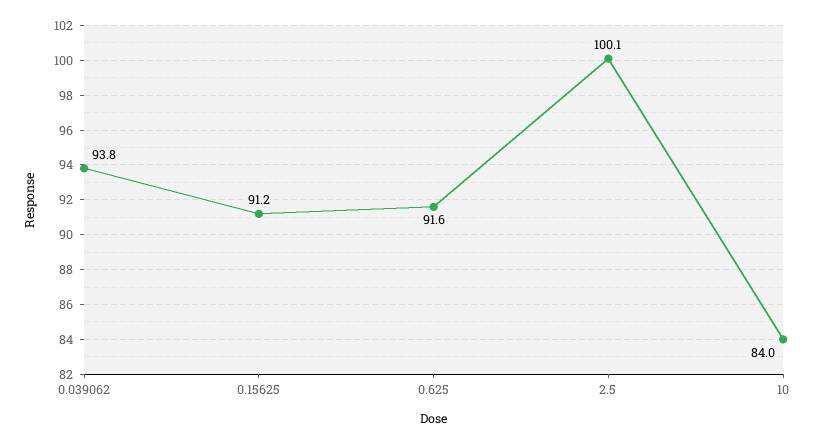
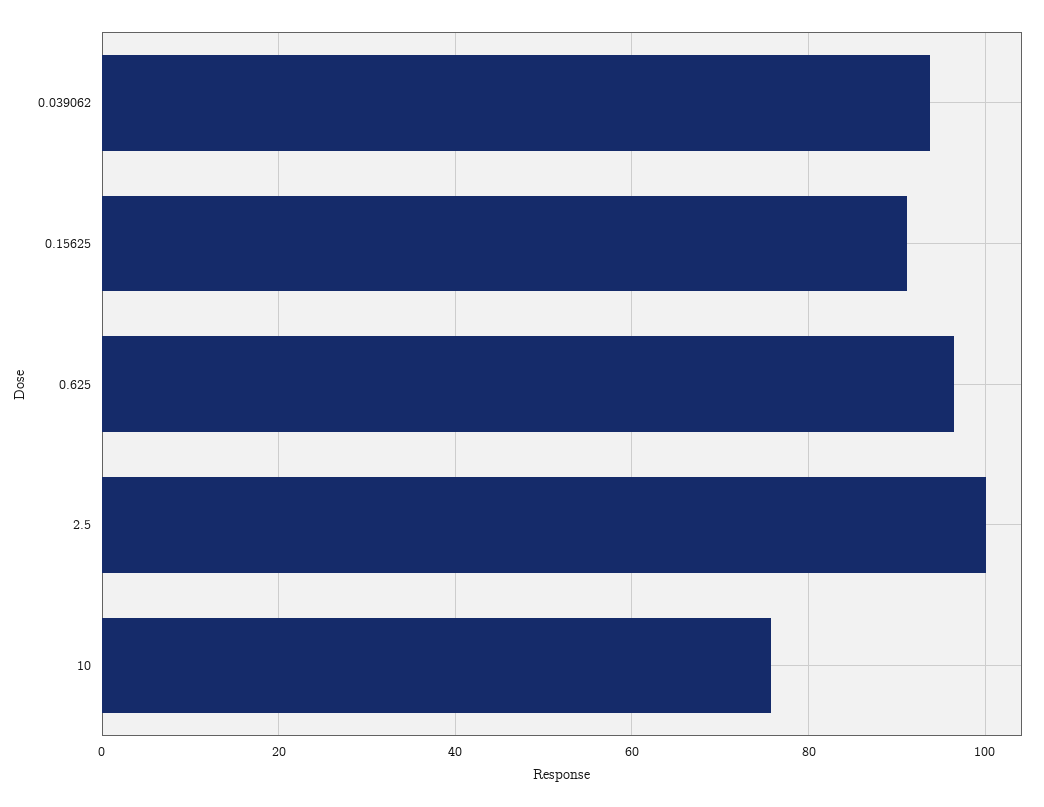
0.625: 91.6 -> 96
10: 84 -> 76

